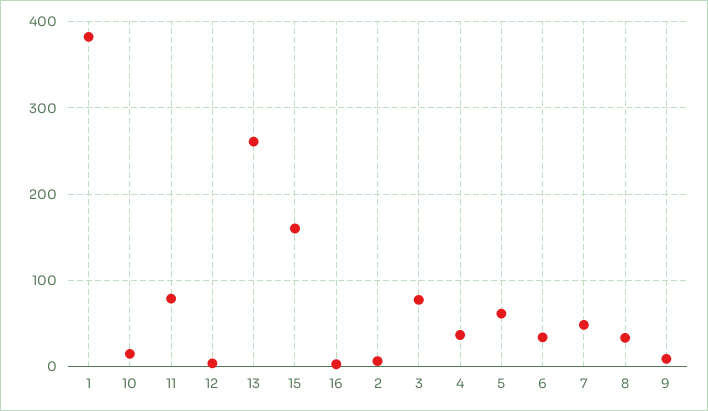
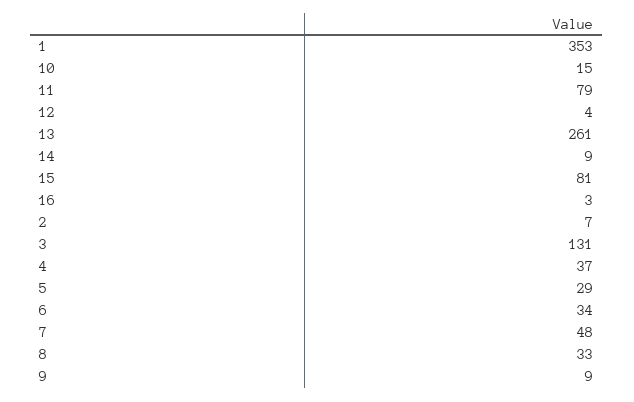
1: 380 -> 353
15: 160 -> 81
3: 80 -> 131
5: 60 -> 29
14: none -> 9

